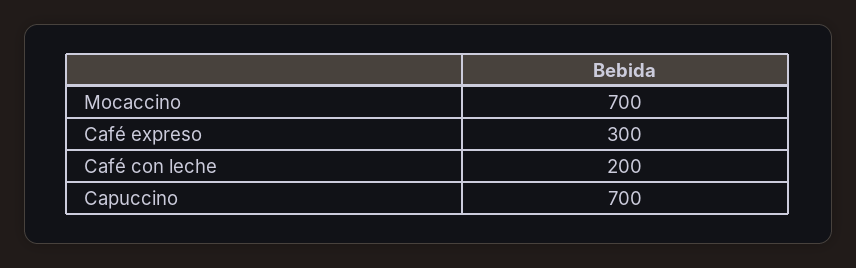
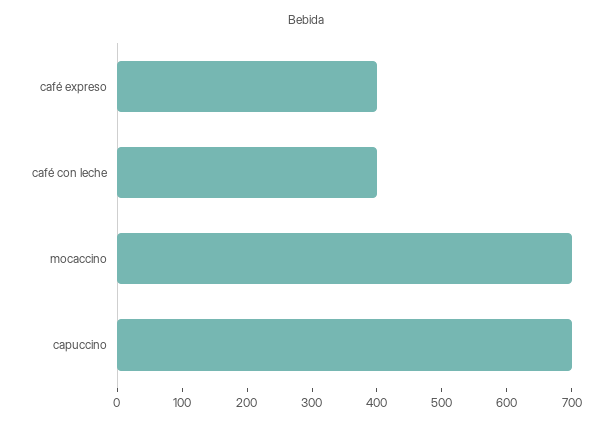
Café expreso: 300 -> 400
Café con leche: 200 -> 400

